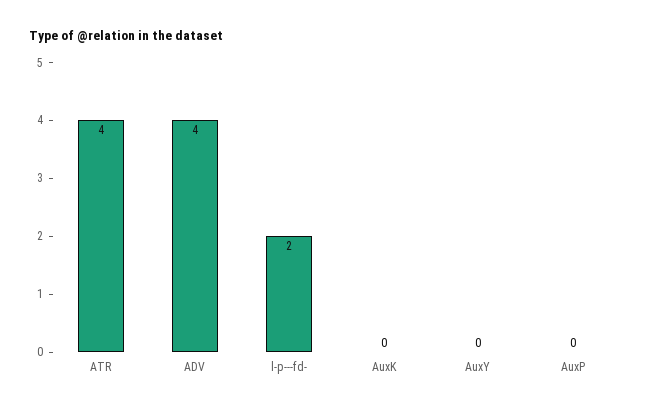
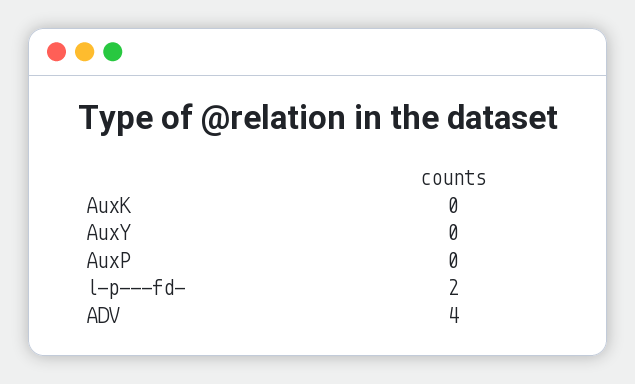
ATR: 4 -> none

